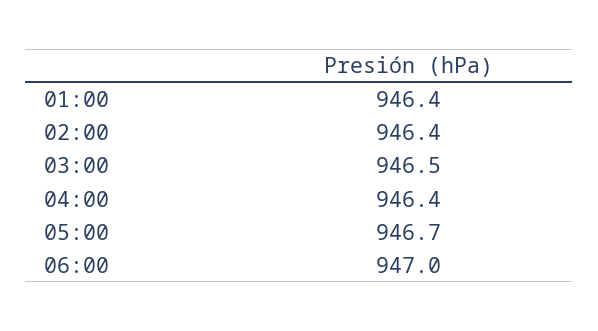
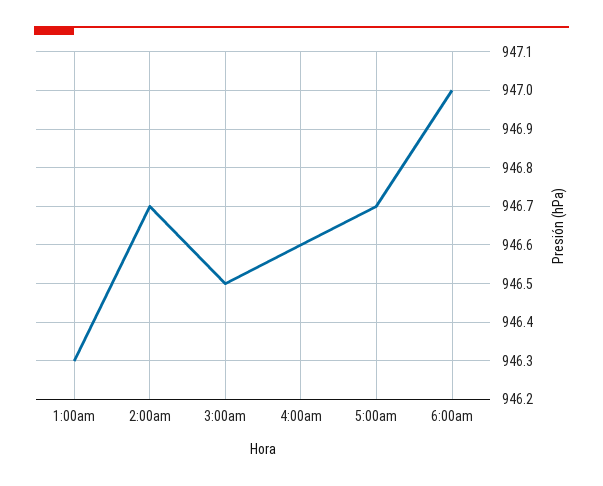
01:00: 946.4 -> 946.3
02:00: 946.4 -> 946.7
04:00: 946.4 -> 946.6

